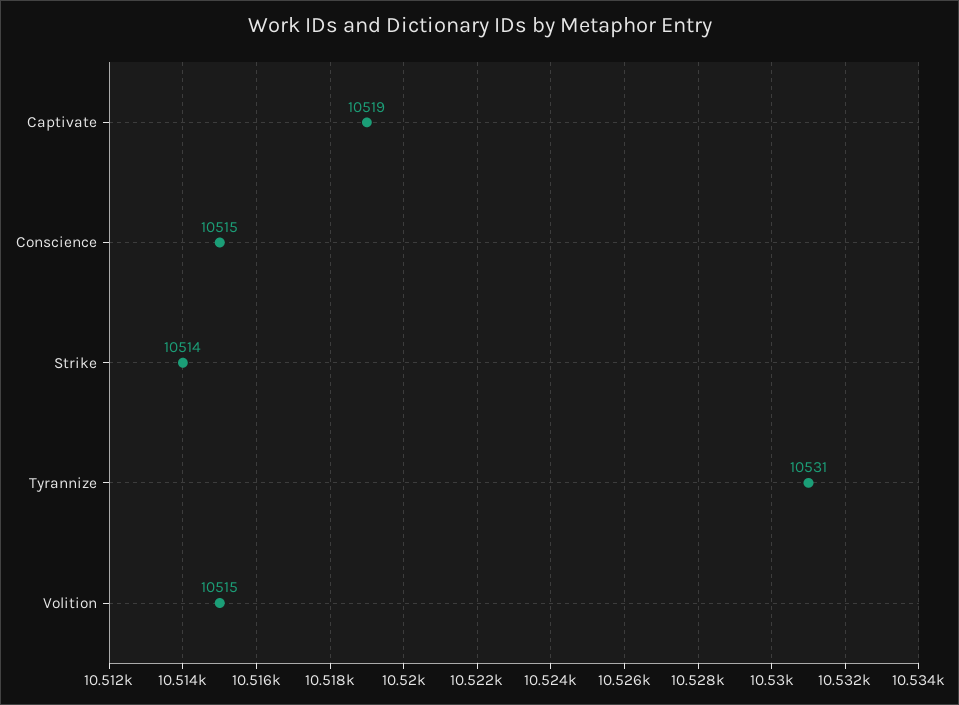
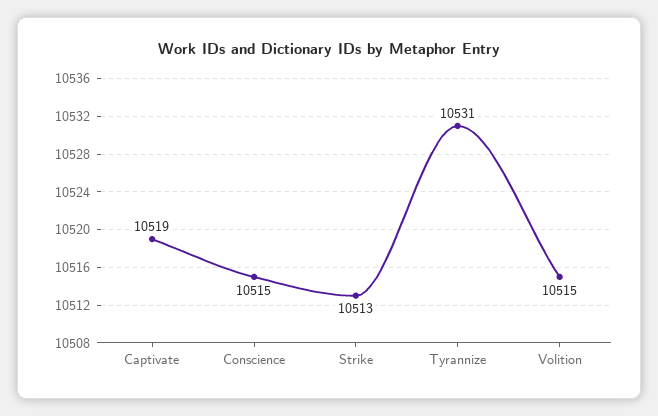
Strike: 10514 -> 10513

